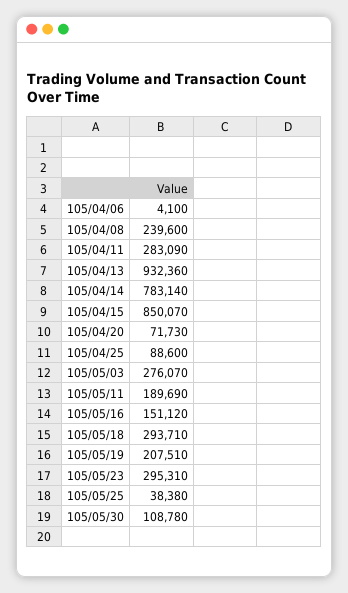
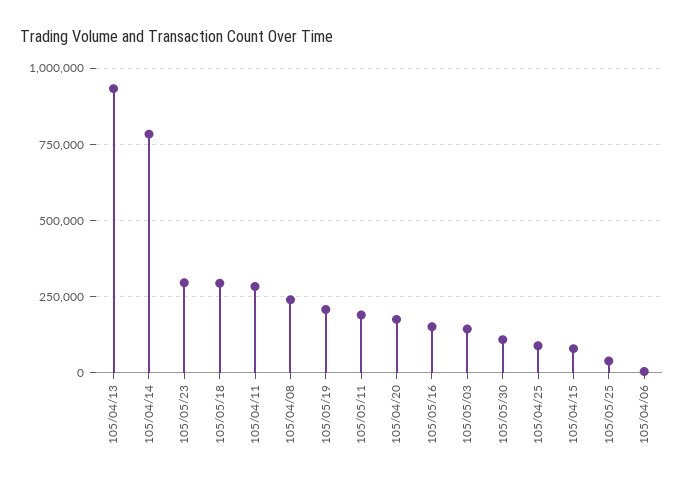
105/04/15: 850070 -> 75000
105/04/20: 71730 -> 175000
105/05/03: 276070 -> 150000

